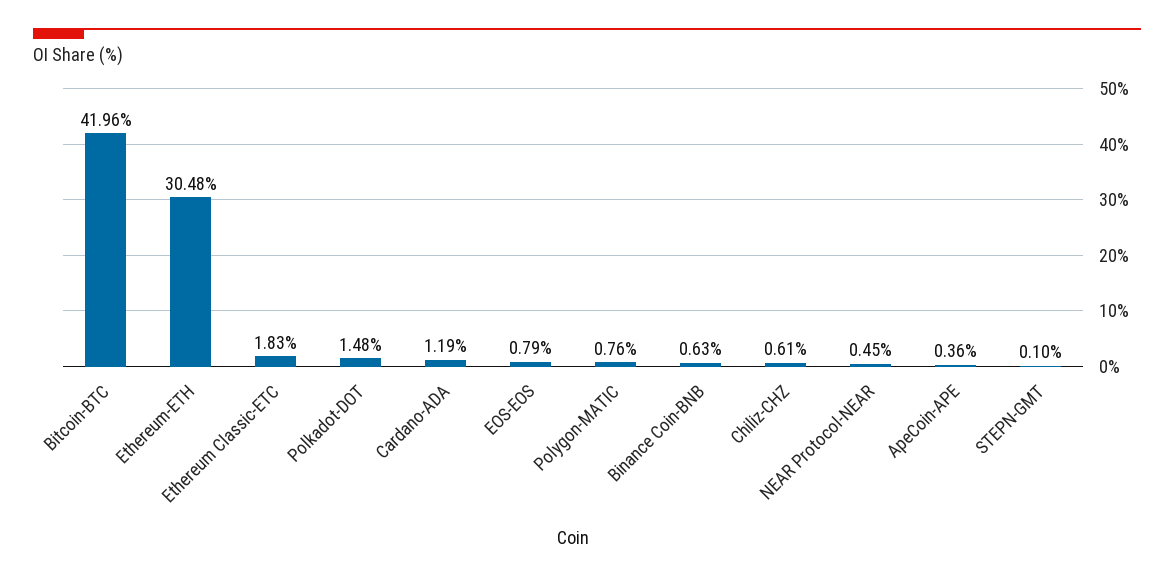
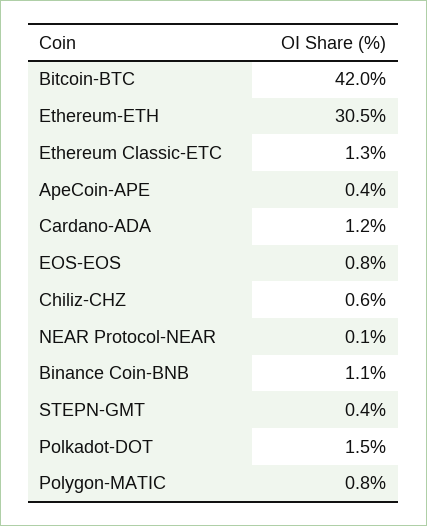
Ethereum Classic-ETC: 1.83 -> 1.3
Binance Coin-BNB: 0.63 -> 1.1
NEAR Protocol-NEAR: 0.45 -> 0.1
STEPN-GMT: 0.1 -> 0.4

